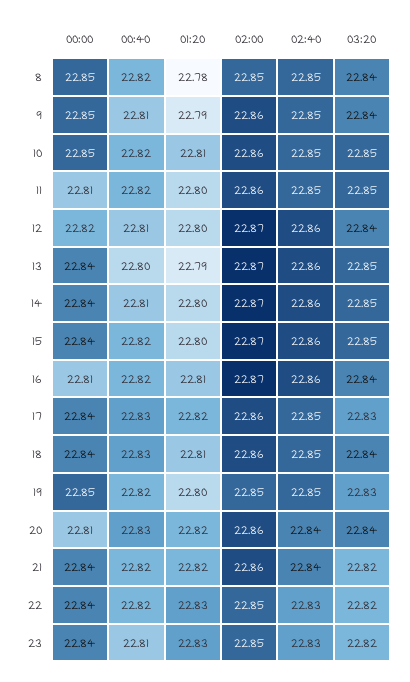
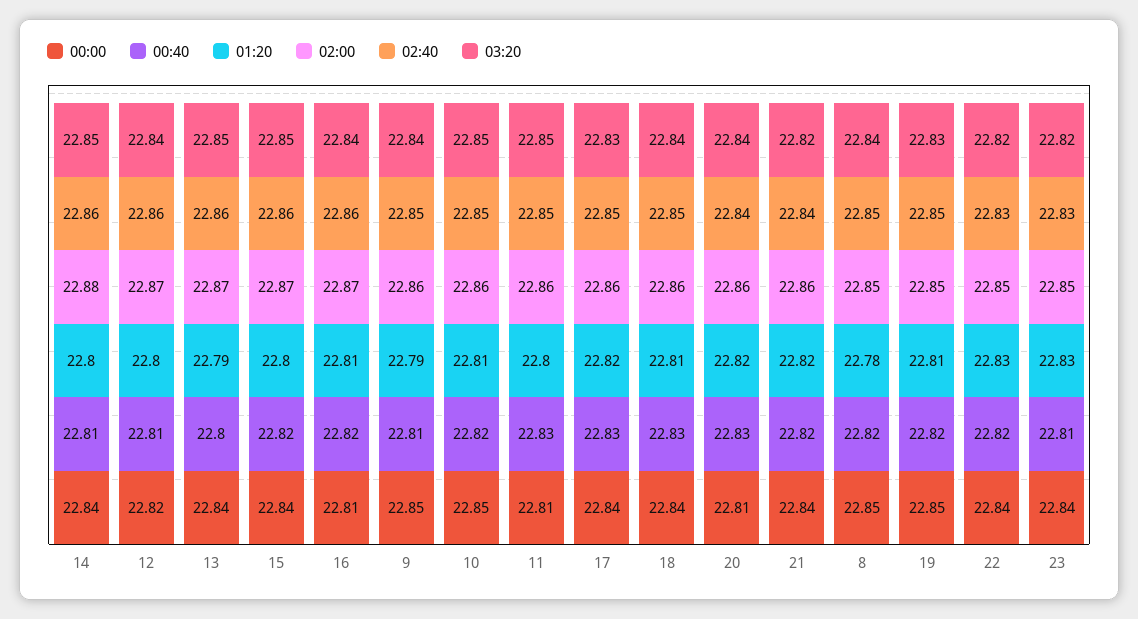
00:40, 11: 22.82 -> 22.83
02:00, 14: 22.87 -> 22.88
01:20, 19: 22.8 -> 22.81

